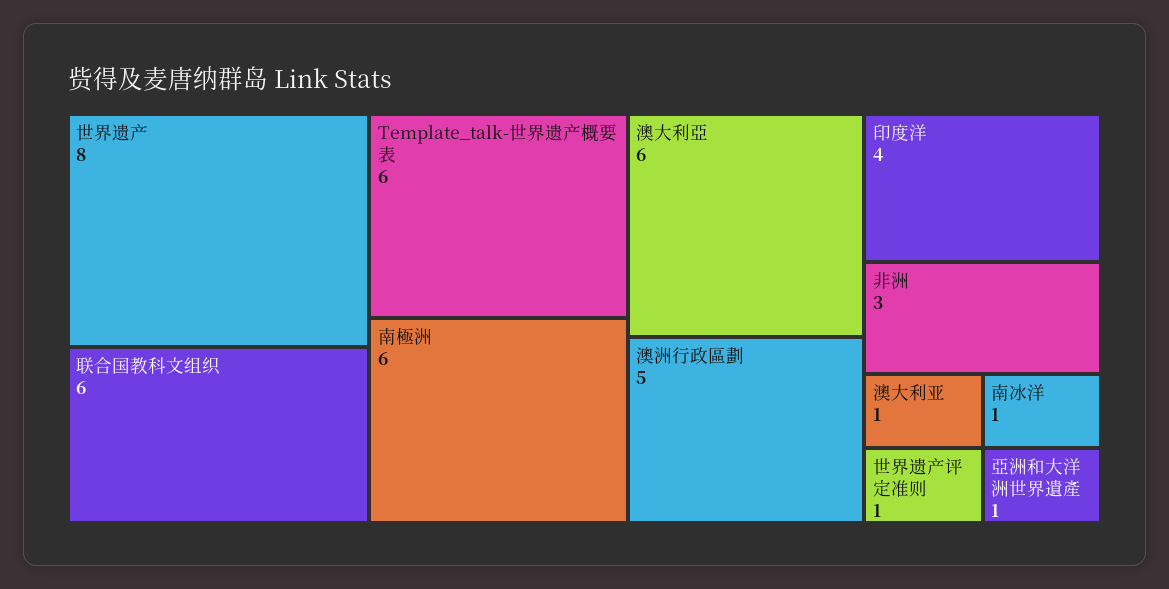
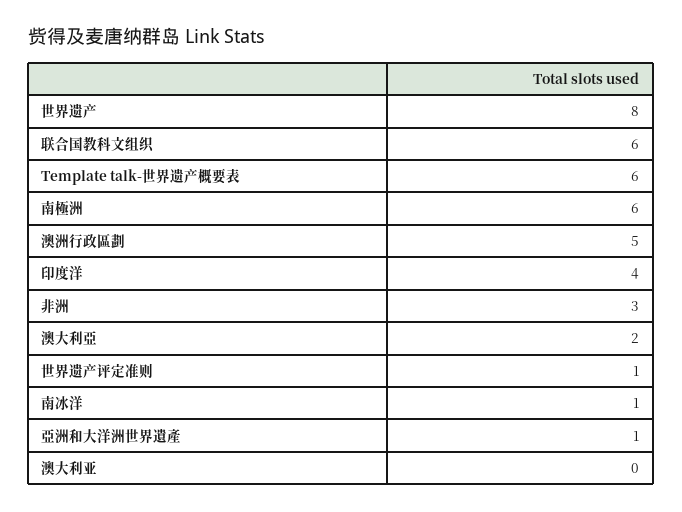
澳大利亞: 6 -> 2
澳大利亚: 1 -> 0

